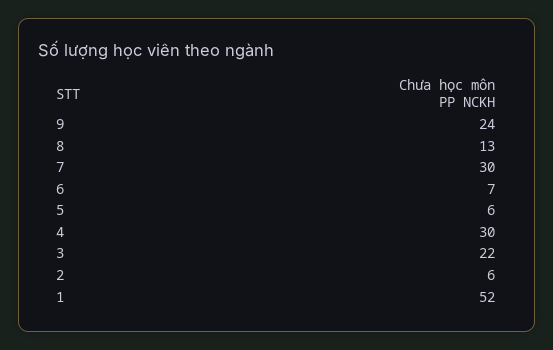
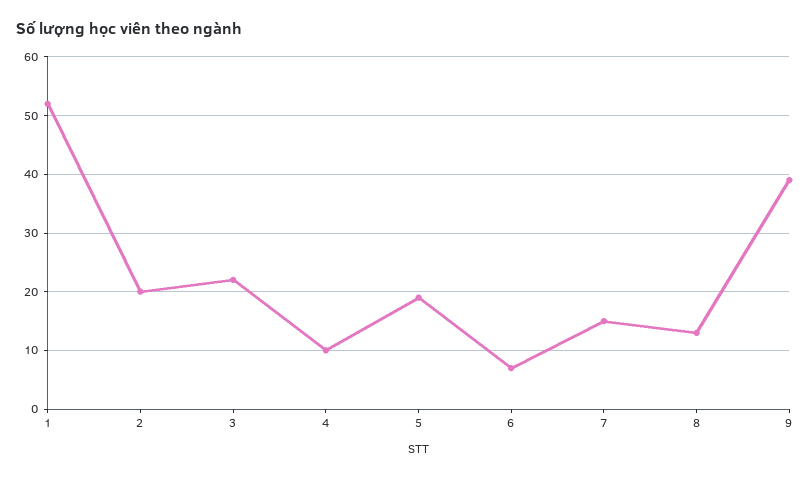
9: 24 -> 40
7: 30 -> 15
5: 6 -> 20
4: 30 -> 10
2: 6 -> 20

